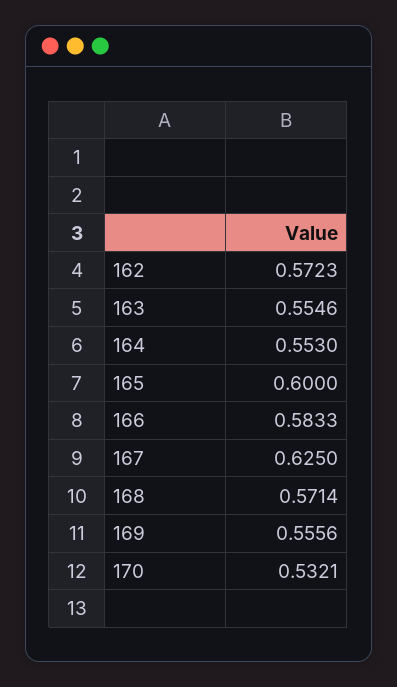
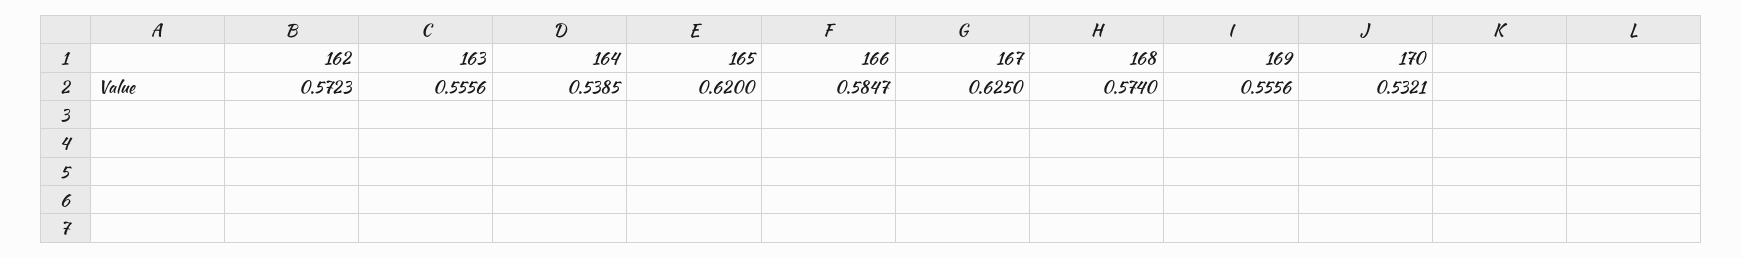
163: 0.5546 -> 0.5556
164: 0.553 -> 0.5385
165: 0.6 -> 0.62
166: 0.5833 -> 0.5847
168: 0.5714 -> 0.574

